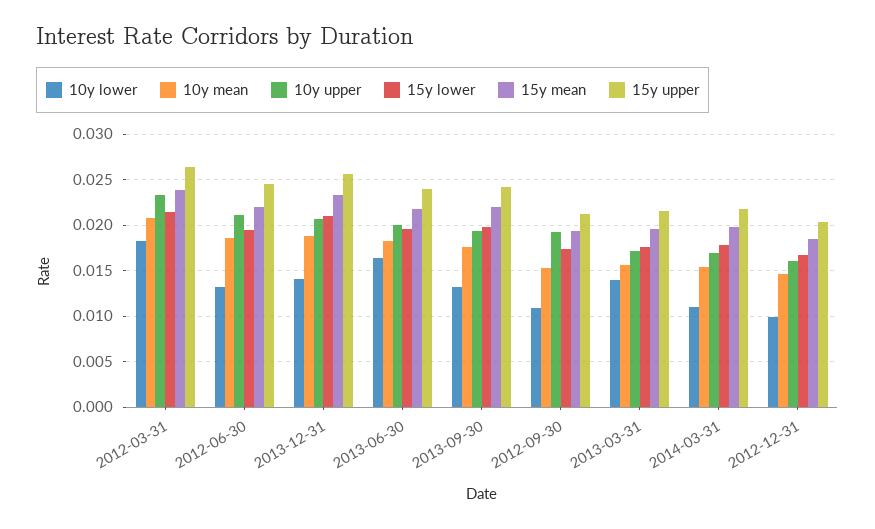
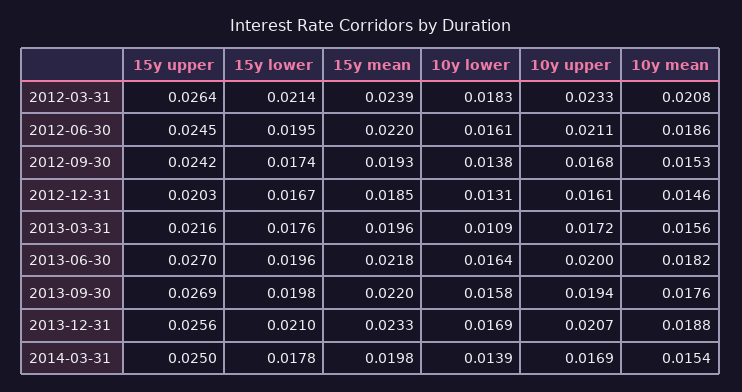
10y lower, 2012-06-30: 0.013 -> 0.0161
10y lower, 2013-12-31: 0.014 -> 0.0169
15y upper, 2013-06-30: 0.024 -> 0.027
10y lower, 2013-09-30: 0.013 -> 0.0158
15y upper, 2013-09-30: 0.024 -> 0.0269
10y lower, 2012-09-30: 0.011 -> 0.0138
10y upper, 2012-09-30: 0.019 -> 0.0168
15y upper, 2012-09-30: 0.021 -> 0.0242
10y lower, 2013-03-31: 0.014 -> 0.0109
10y lower, 2014-03-31: 0.011 -> 0.0139
15y upper, 2014-03-31: 0.022 -> 0.025
10y lower, 2012-12-31: 0.01 -> 0.0131

